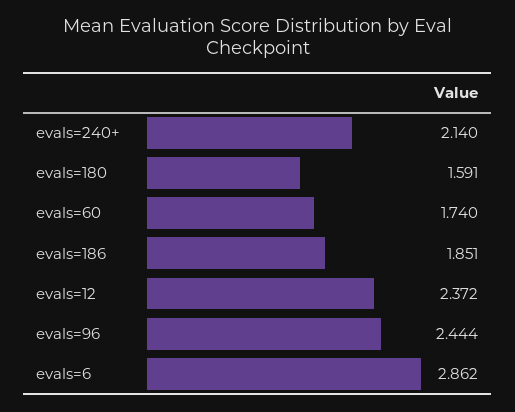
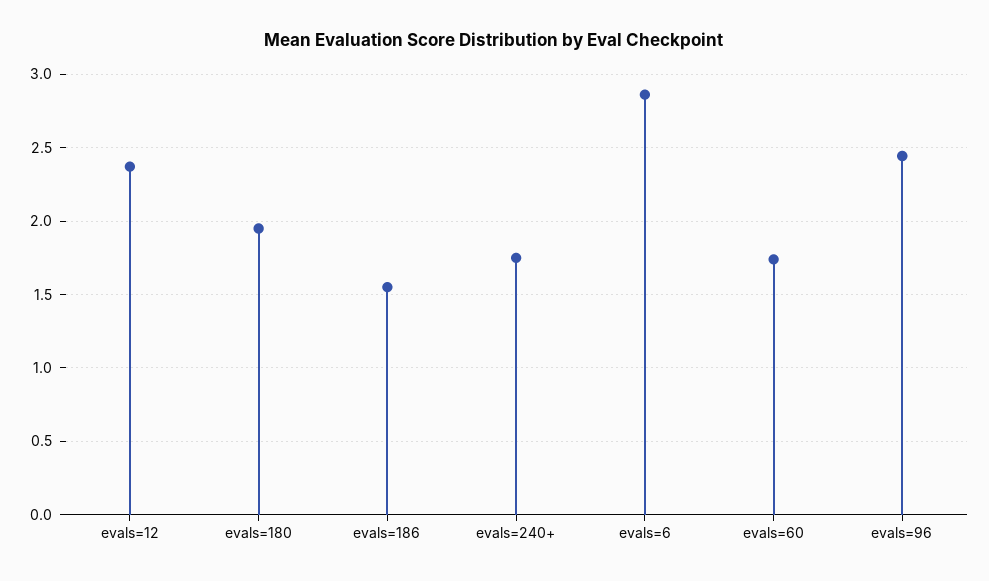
evals=240+: 2.14 -> 1.75
evals=180: 1.591 -> 1.95
evals=186: 1.851 -> 1.55

